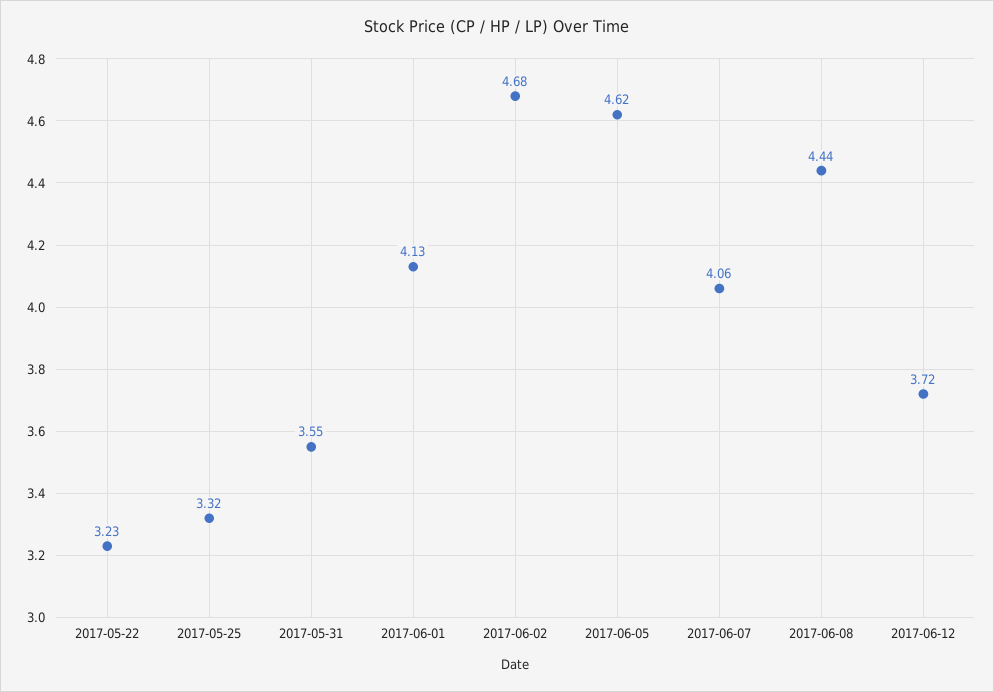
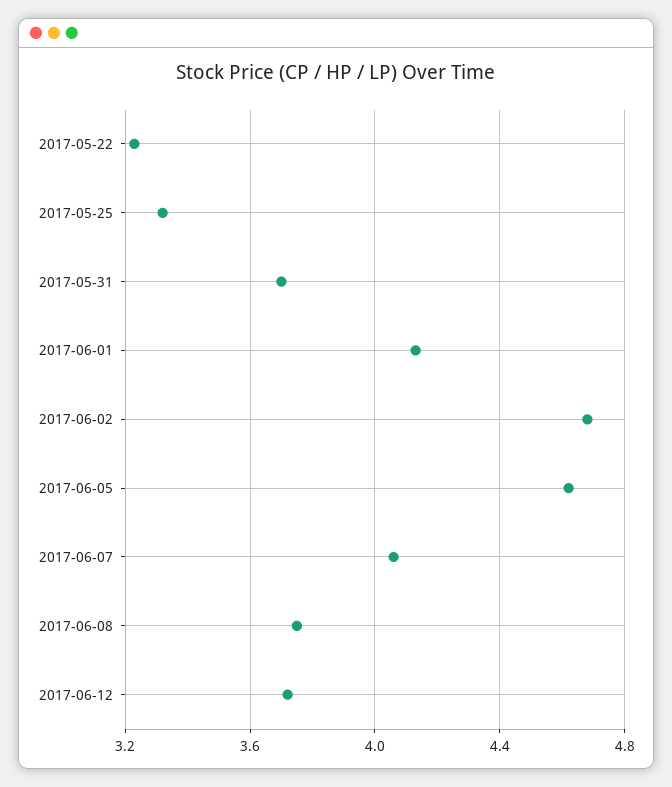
2017-05-31: 3.55 -> 3.7
2017-06-08: 4.44 -> 3.75

